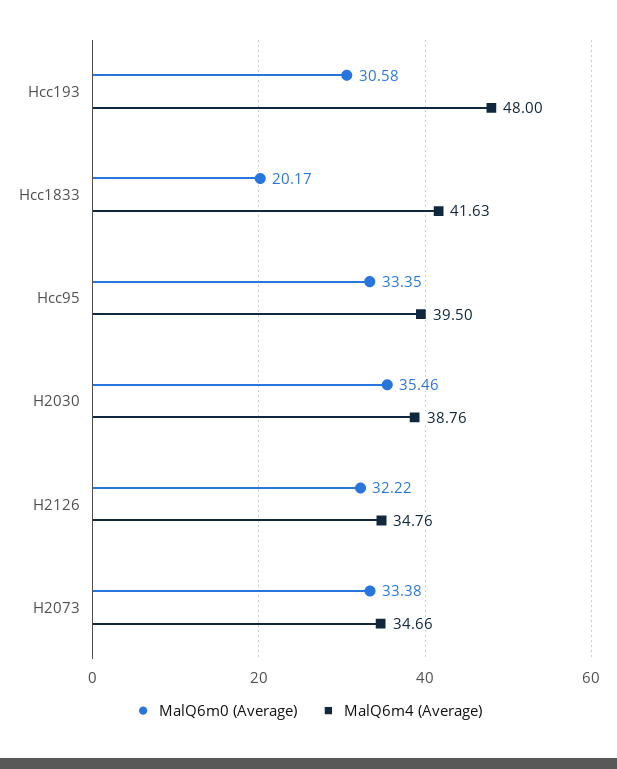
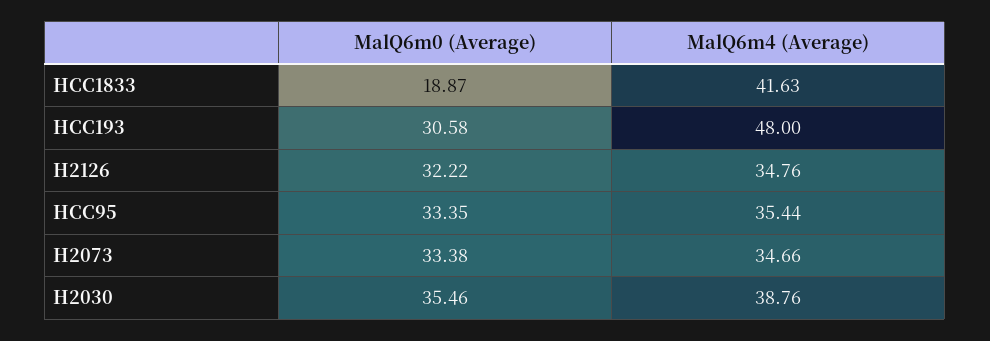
MalQ6m0 (Average), Hcc1833: 20.17 -> 18.87
MalQ6m4 (Average), Hcc95: 39.5 -> 35.44

